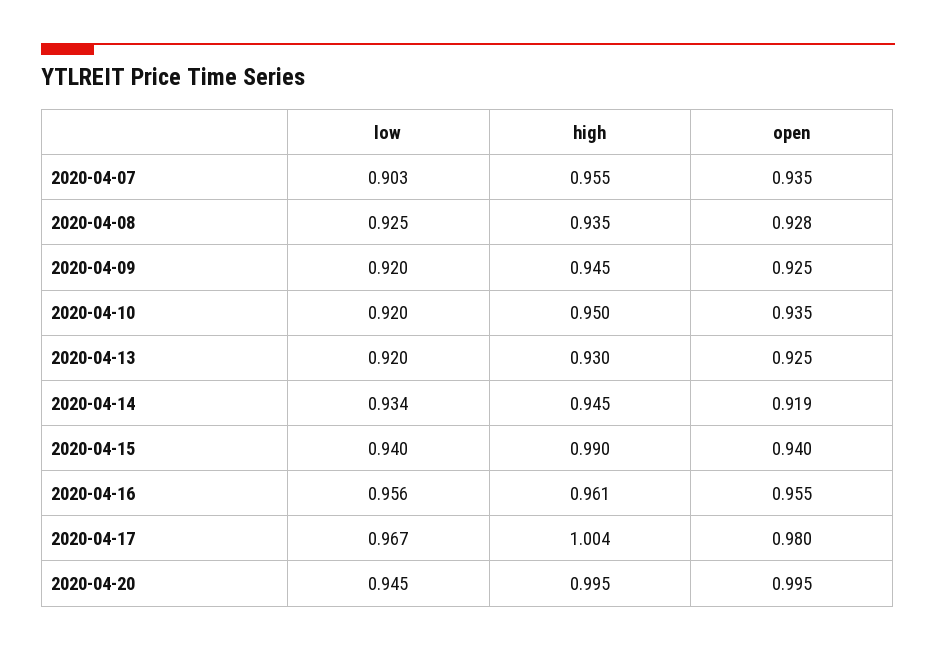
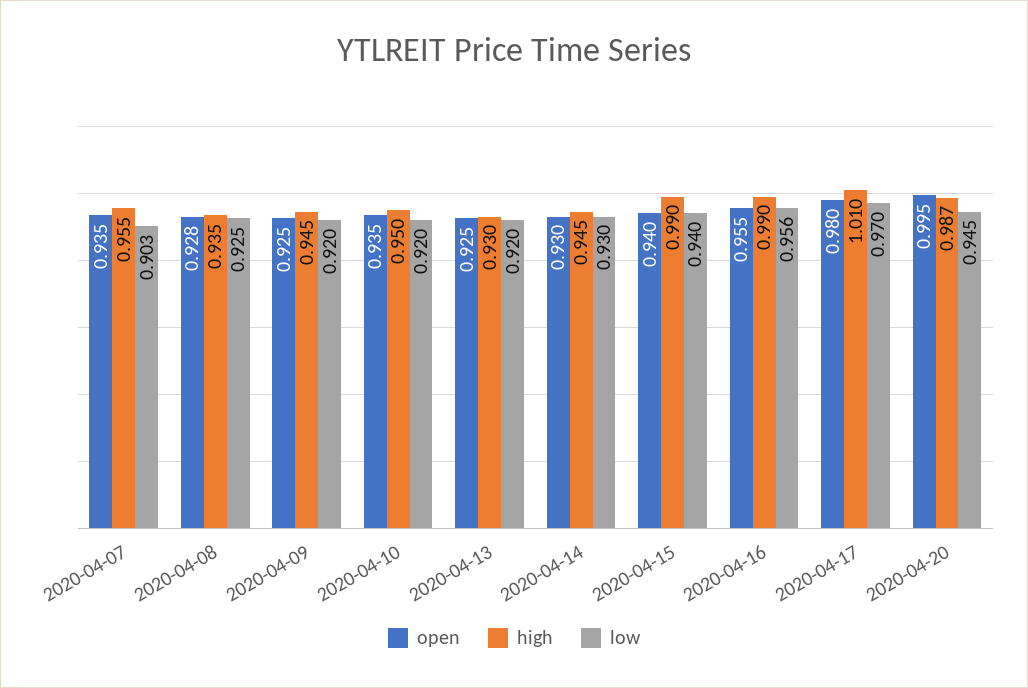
low, 2020-04-14: 0.934 -> 0.93
open, 2020-04-14: 0.919 -> 0.93
high, 2020-04-16: 0.961 -> 0.99
low, 2020-04-17: 0.967 -> 0.97
high, 2020-04-17: 1.004 -> 1.01
high, 2020-04-20: 0.995 -> 0.987

